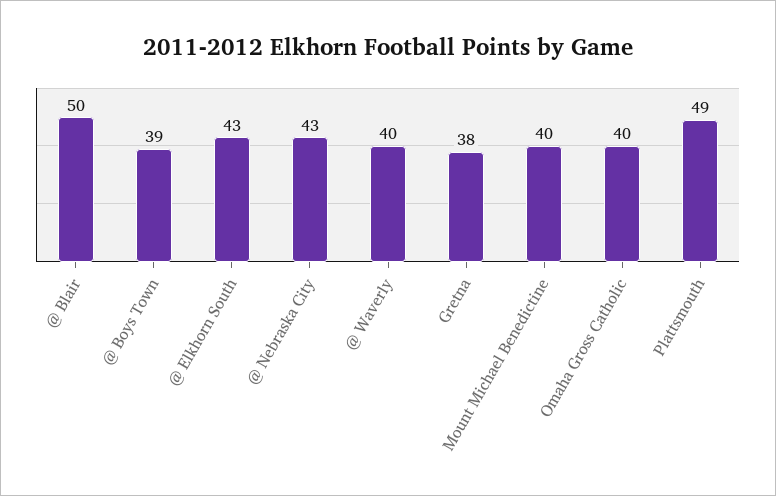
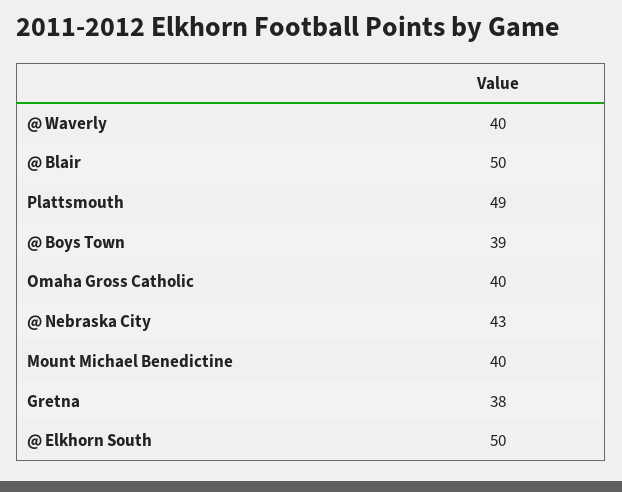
@ Elkhorn South: 43 -> 50

